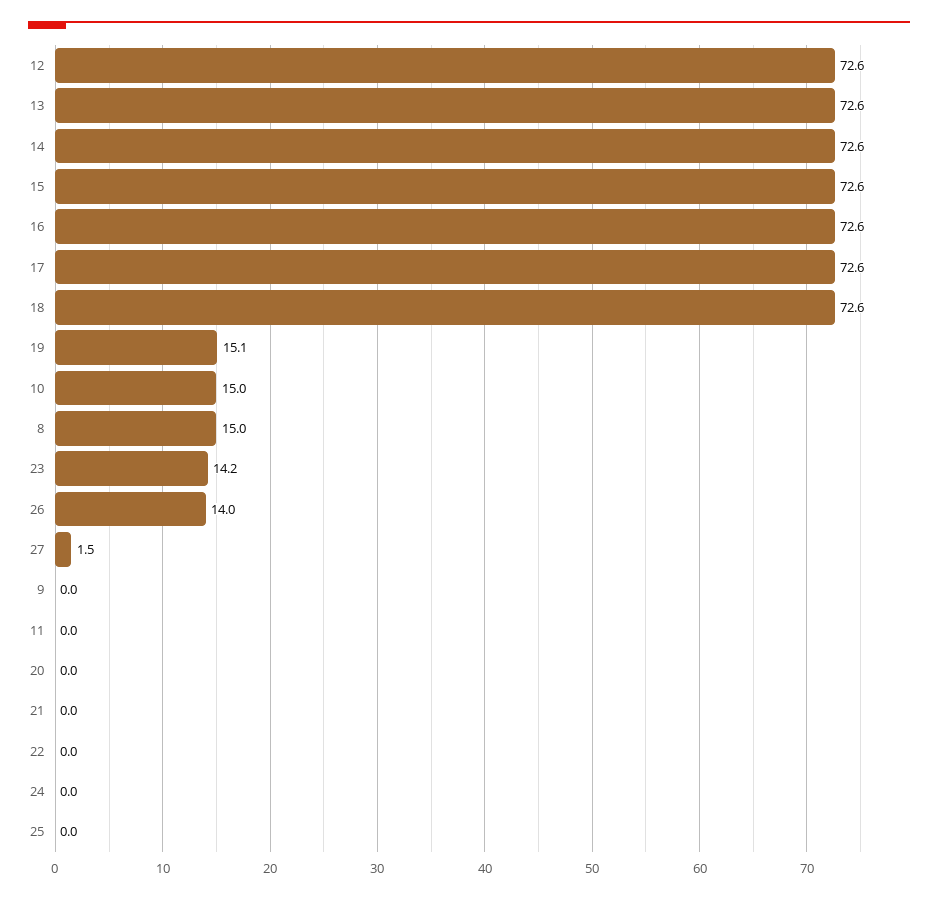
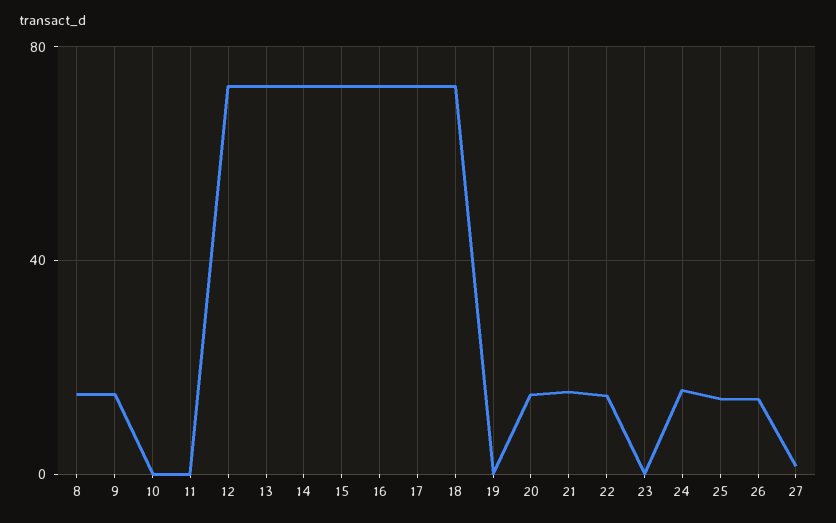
19: 15.1 -> 0
10: 15 -> 0
23: 14.2 -> 0
9: 0 -> 15
20: 0 -> 15
21: 0 -> 15
22: 0 -> 15
24: 0 -> 15
25: 0 -> 15

